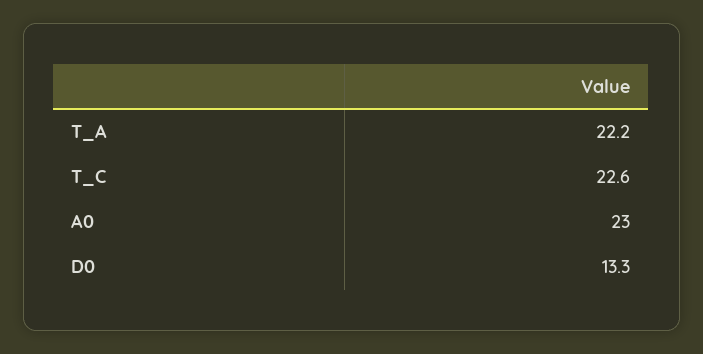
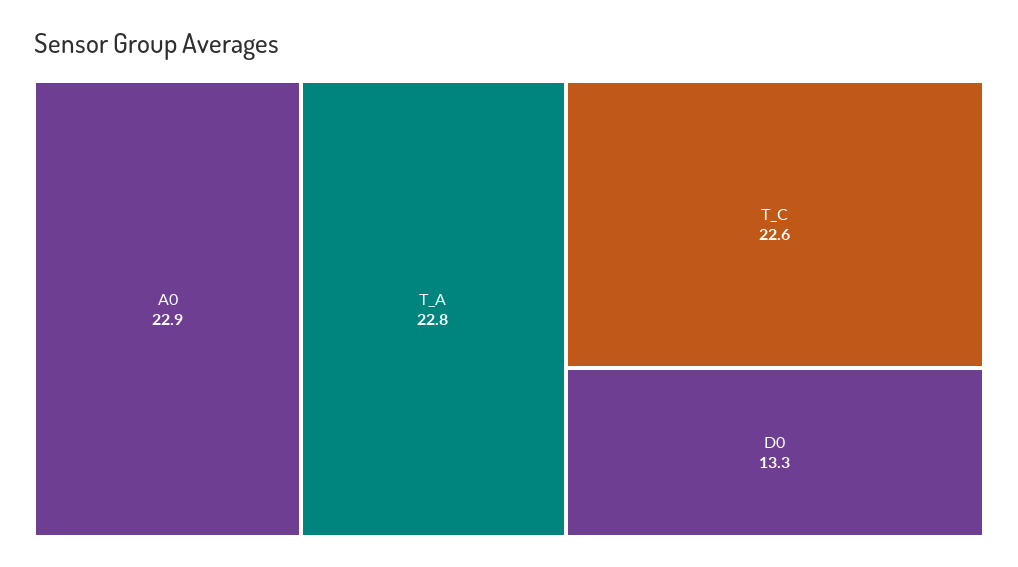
T_A: 22.2 -> 22.8
A0: 23 -> 22.9

